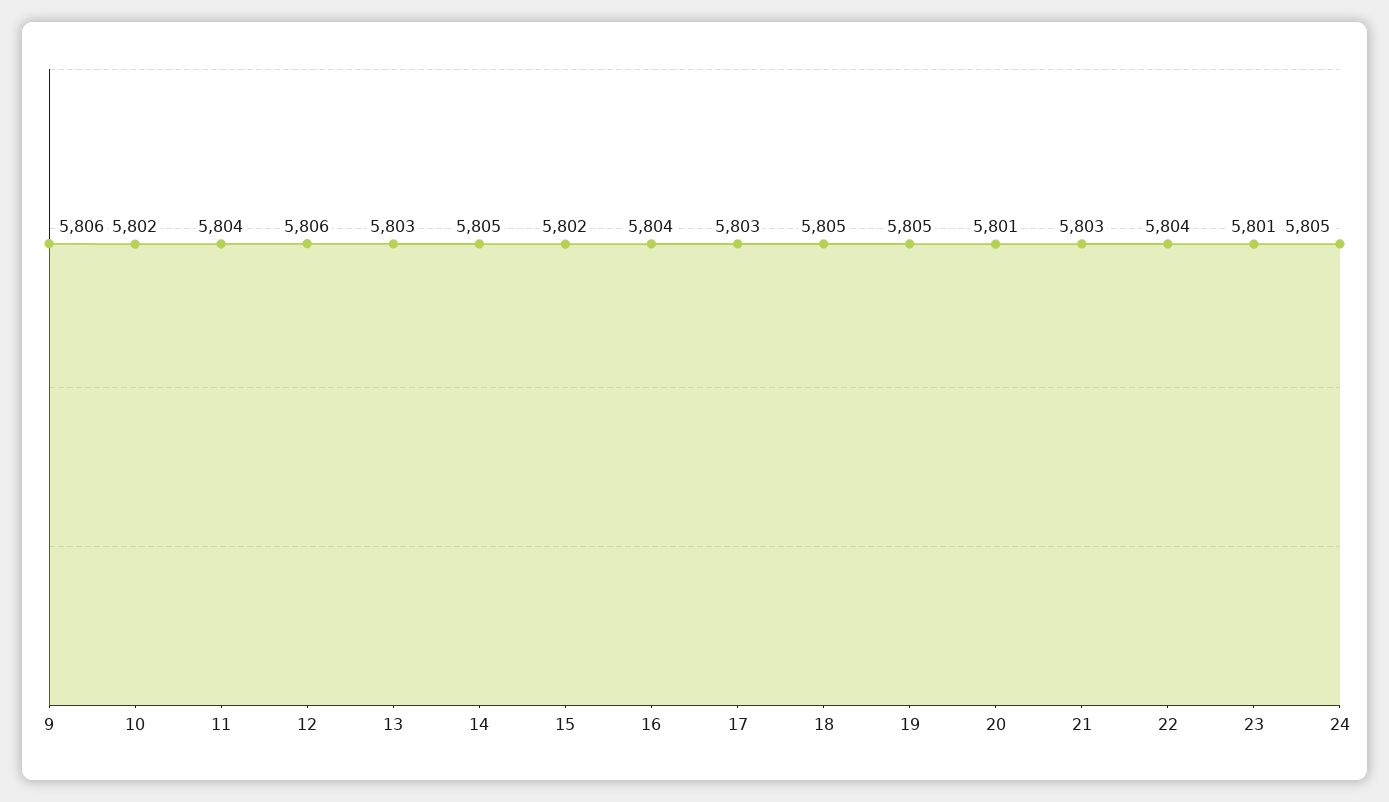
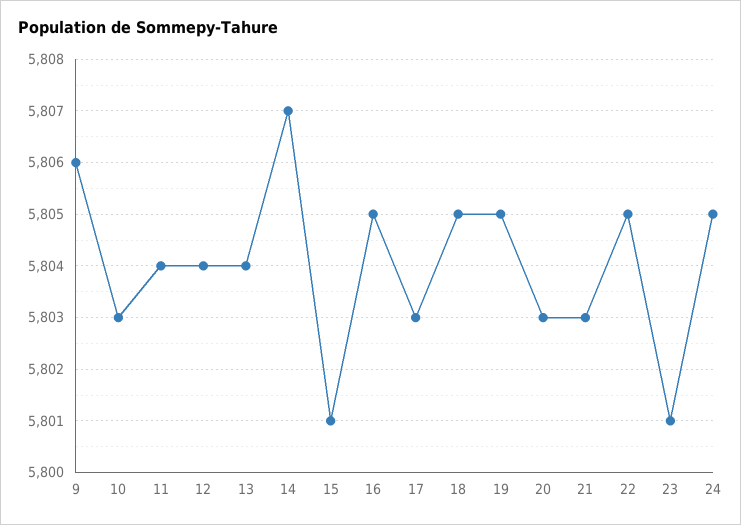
10: 5802 -> 5803
12: 5806 -> 5804
13: 5803 -> 5804
14: 5805 -> 5807
15: 5802 -> 5801
16: 5804 -> 5805
20: 5801 -> 5803
22: 5804 -> 5805

